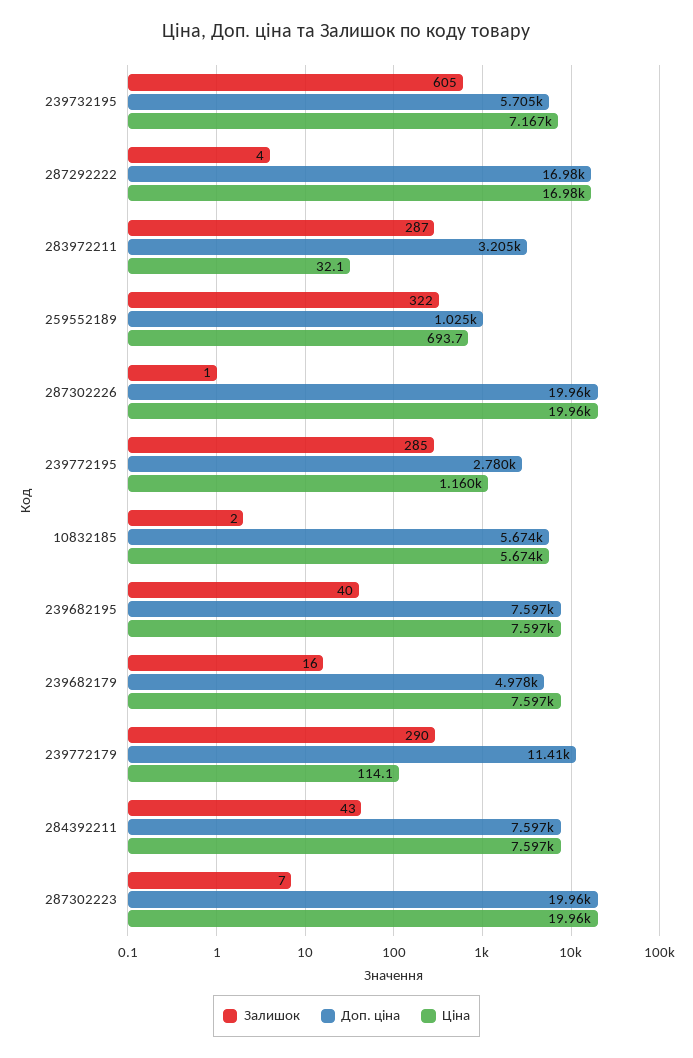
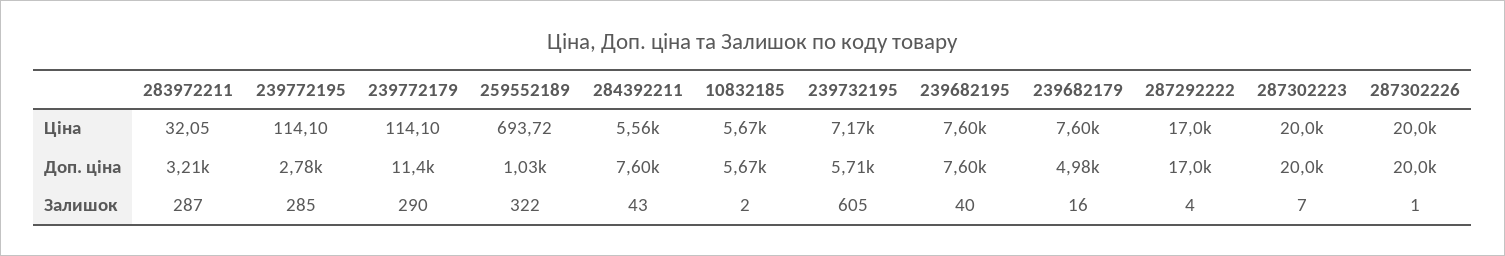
Ціна, 239772195: 1160 -> 114.1
Ціна, 284392211: 7597 -> 5560

